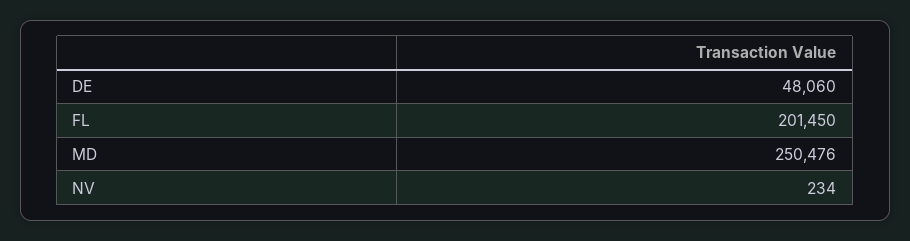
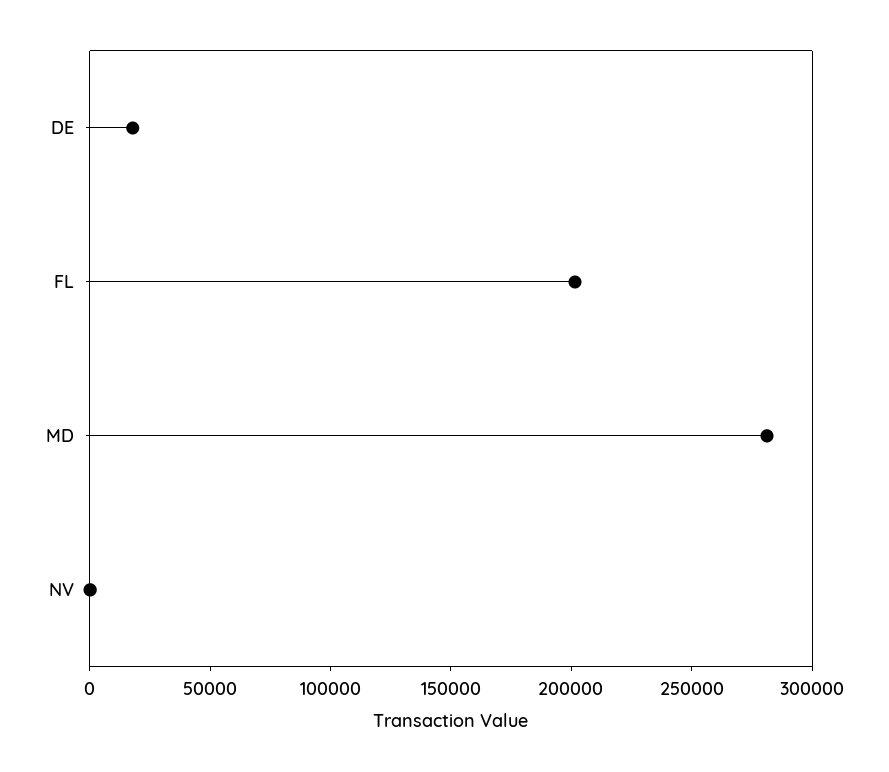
DE: 48060 -> 20000
MD: 250476 -> 280000

